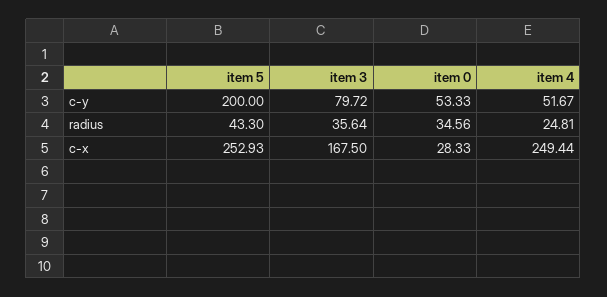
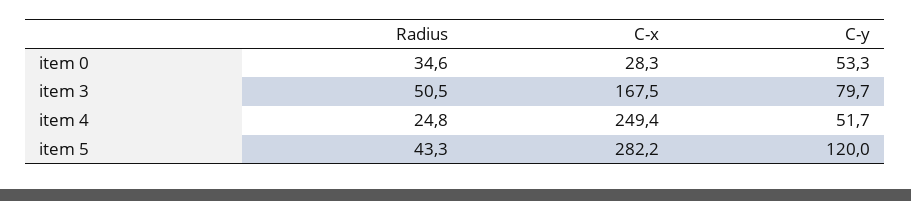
item 5, c-y: 200 -> 120
item 3, radius: 35.64 -> 50.5
item 5, c-x: 252.93 -> 282.2

